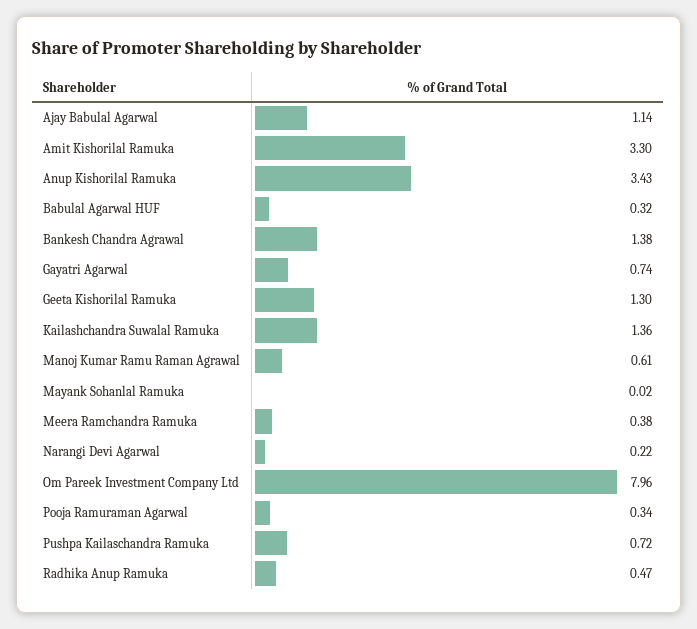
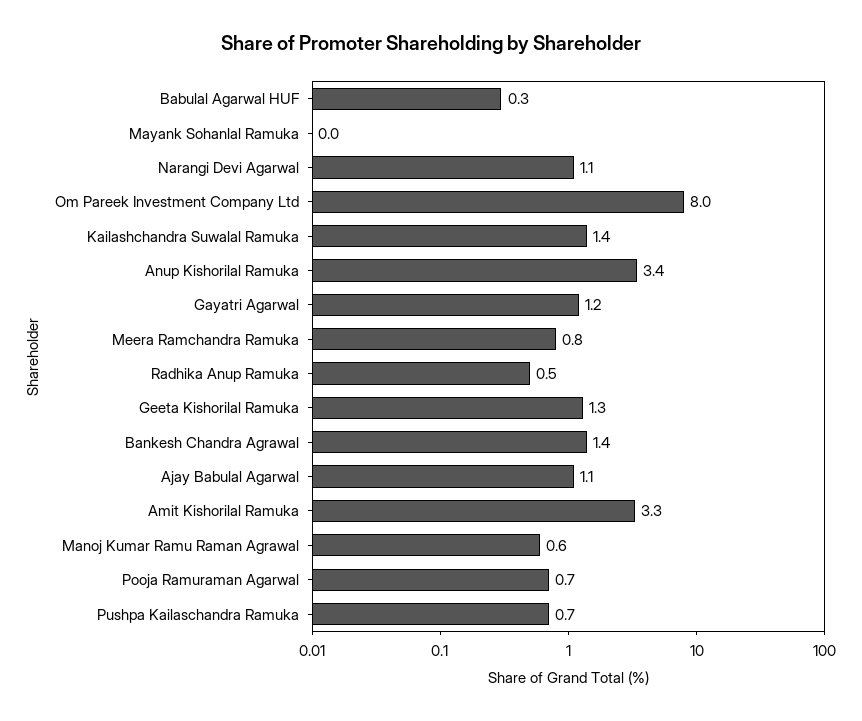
Gayatri Agarwal: 0.74 -> 1.2
Meera Ramchandra Ramuka: 0.38 -> 0.8
Narangi Devi Agarwal: 0.22 -> 1.1
Pooja Ramuraman Agarwal: 0.34 -> 0.7

